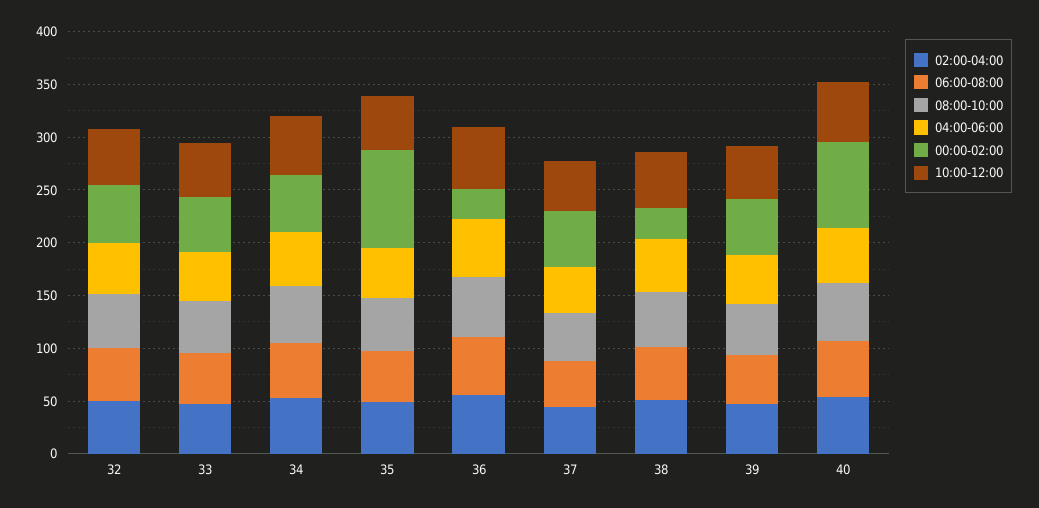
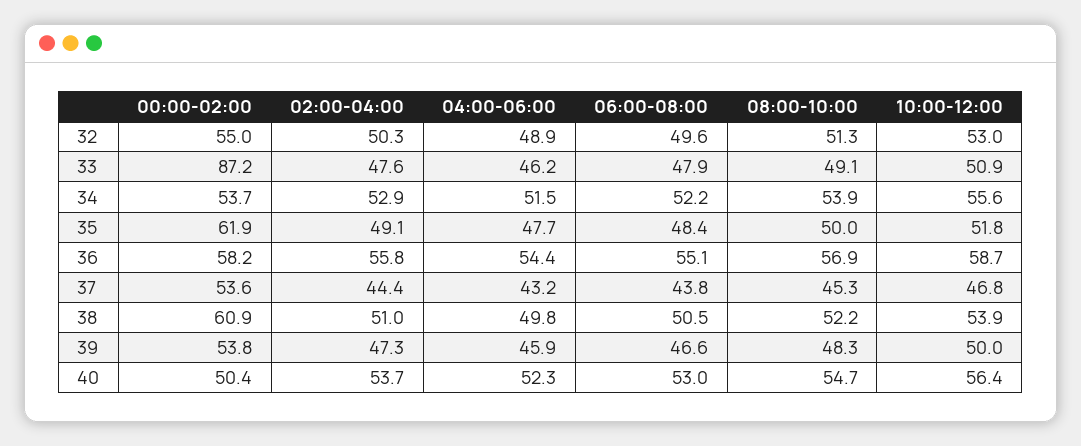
00:00-02:00, 33: 50 -> 87.2
00:00-02:00, 35: 90 -> 61.9
00:00-02:00, 36: 30 -> 58.2
00:00-02:00, 38: 30 -> 60.9
00:00-02:00, 40: 80 -> 50.4

